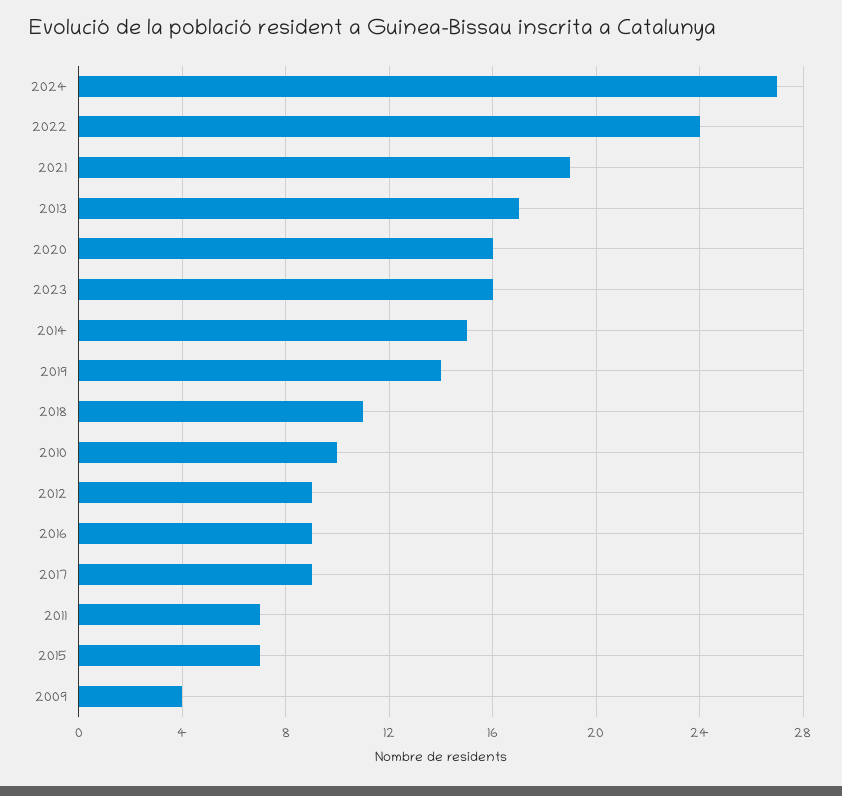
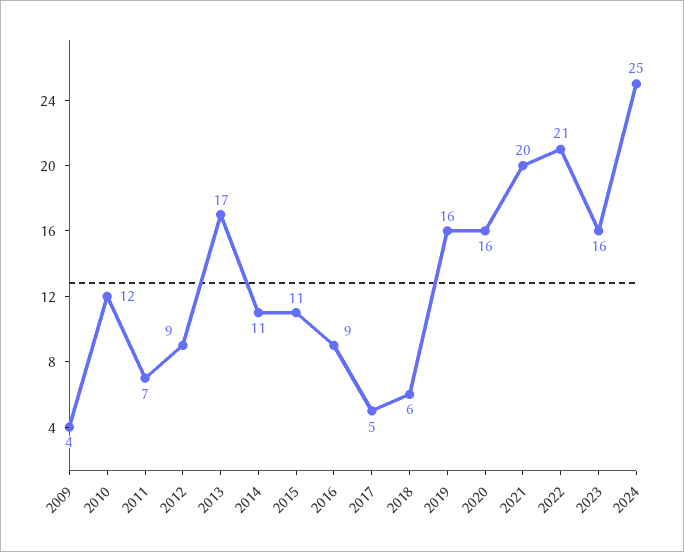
2024: 27 -> 25
2022: 24 -> 21
2021: 19 -> 20
2014: 15 -> 11
2019: 14 -> 16
2018: 11 -> 6
2010: 10 -> 12
2017: 9 -> 5
2015: 7 -> 11

